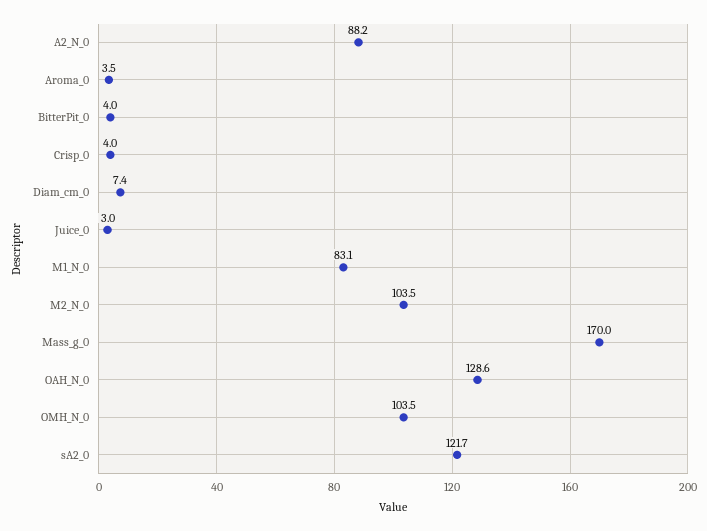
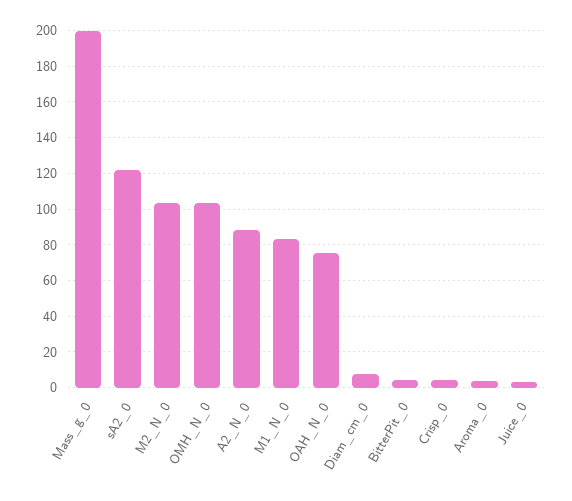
Mass_g_0: 170 -> 200
OAH_N_0: 128.6 -> 75

